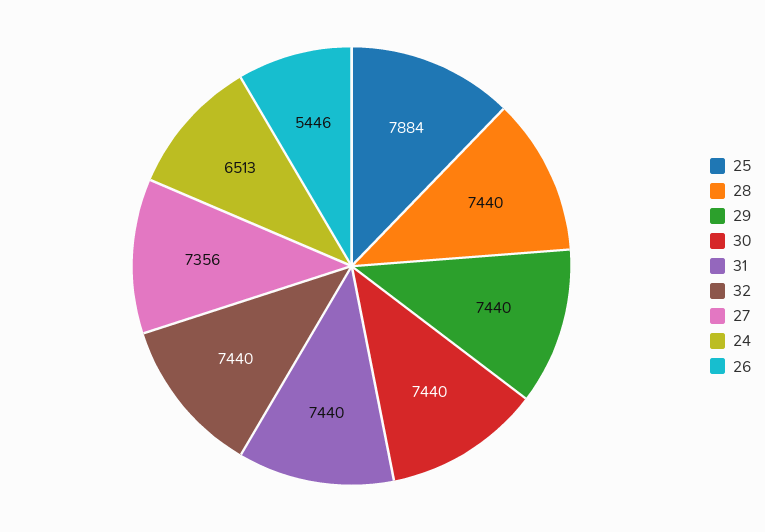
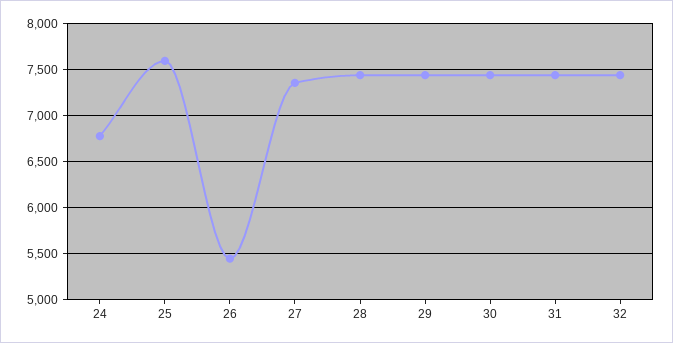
25: 7884 -> 7600
24: 6513 -> 6800

